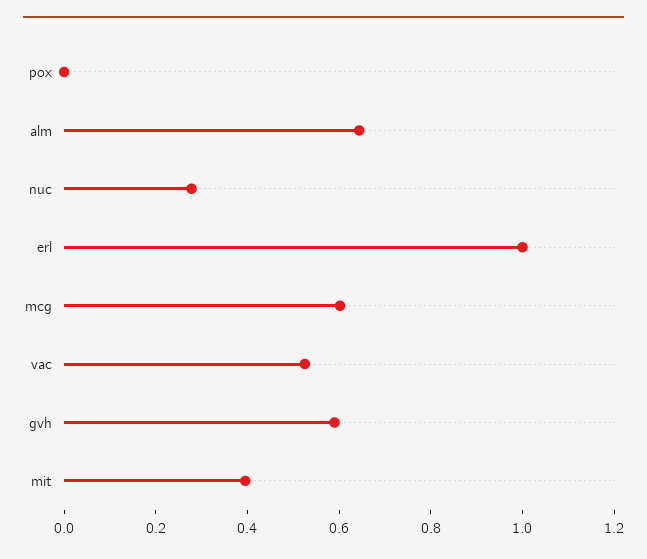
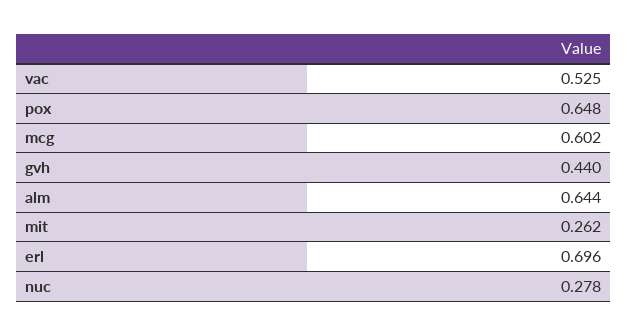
pox: 0 -> 0.648
erl: 1 -> 0.696
gvh: 0.6 -> 0.44
mit: 0.4 -> 0.262

